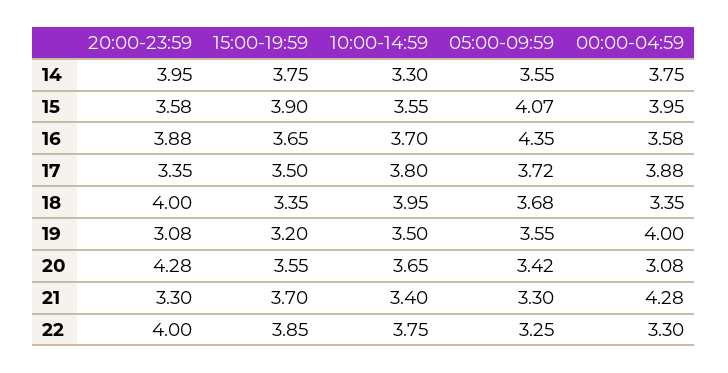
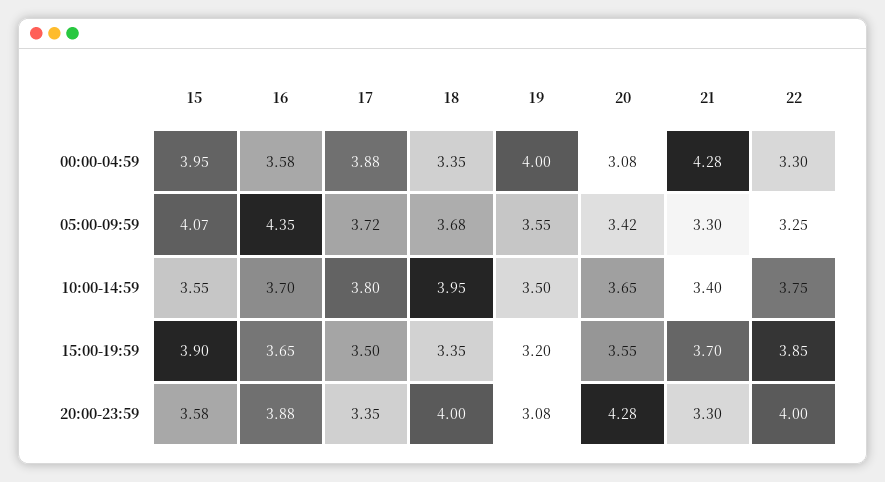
20:00-23:59, 14: 3.95 -> none
15:00-19:59, 14: 3.75 -> none
10:00-14:59, 14: 3.3 -> none
05:00-09:59, 14: 3.55 -> none
00:00-04:59, 14: 3.75 -> none

